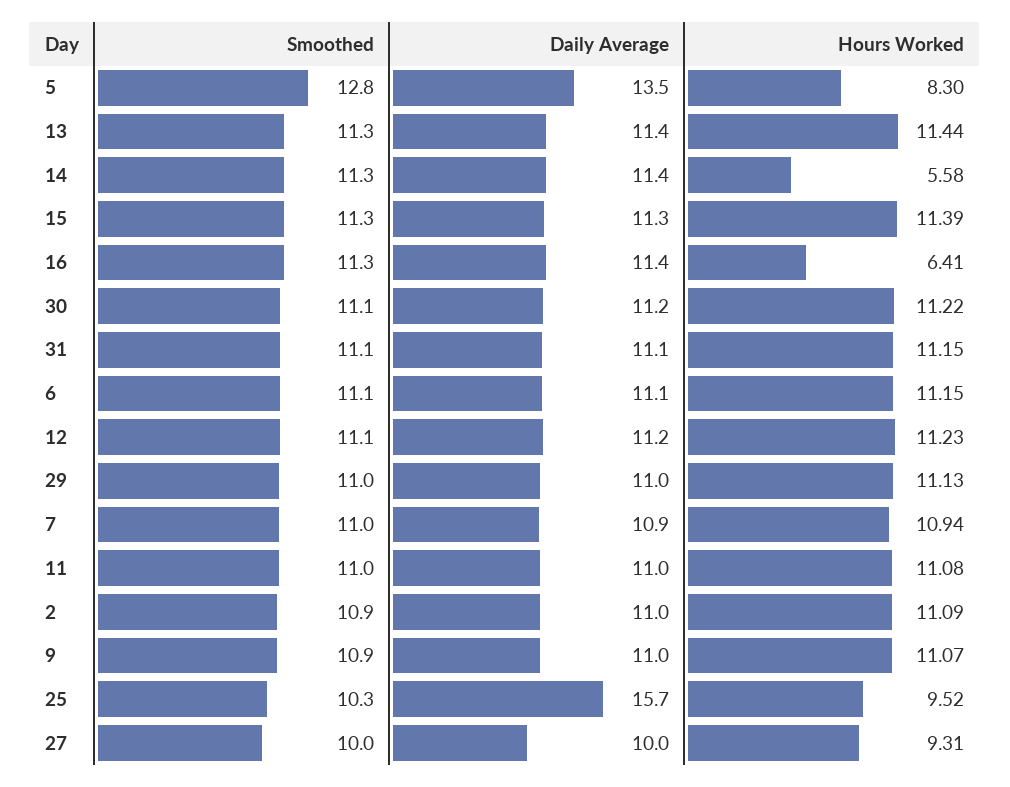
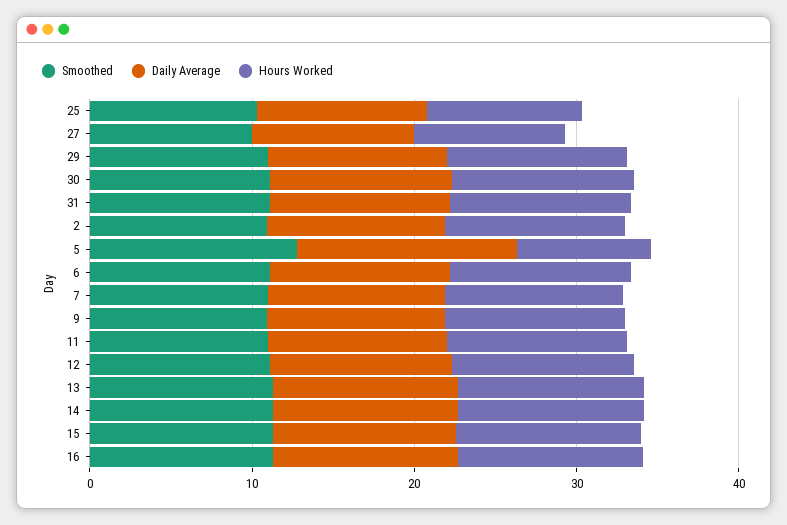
Hours Worked, 14: 5.58 -> 12
Hours Worked, 16: 6.41 -> 12
Daily Average, 25: 15.7 -> 10

